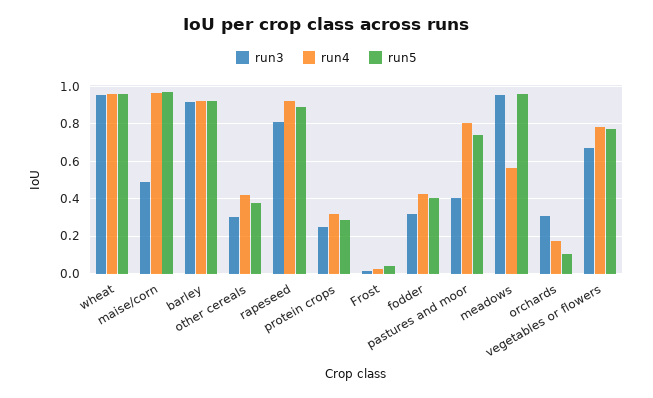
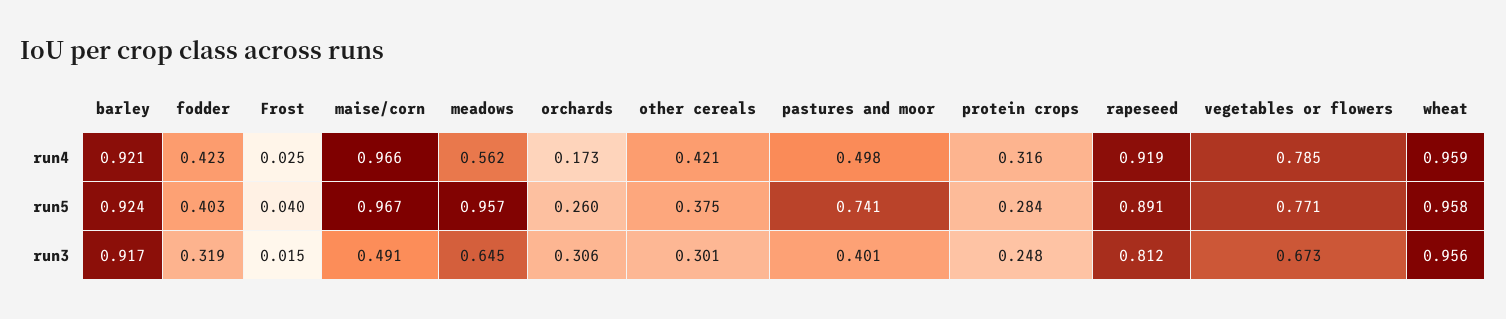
run4, pastures and moor: 0.8 -> 0.498
run3, meadows: 0.95 -> 0.645
run5, orchards: 0.1 -> 0.26

